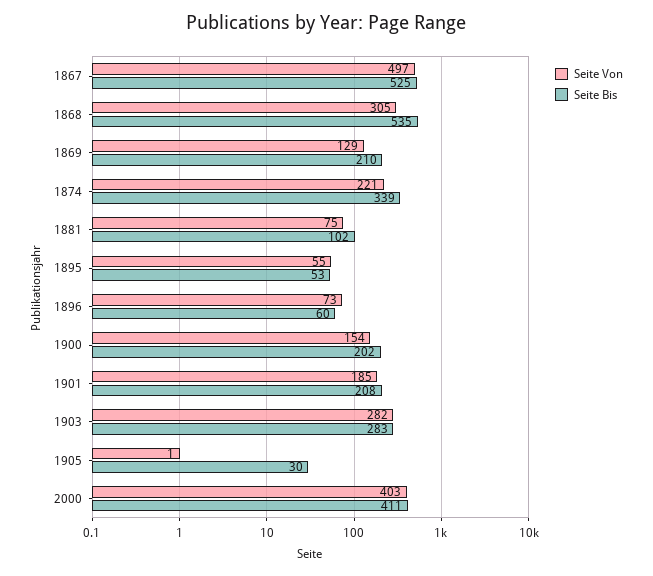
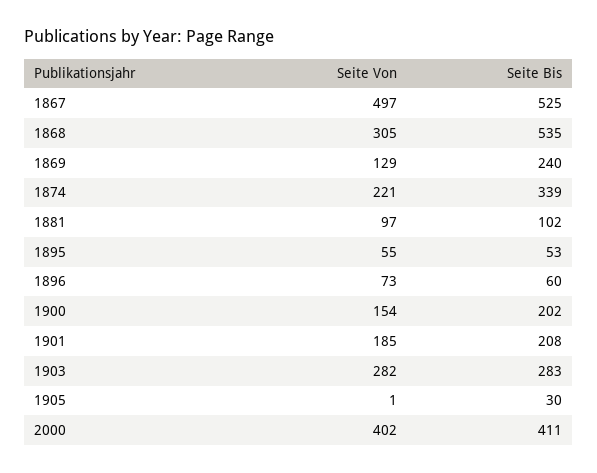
Seite Bis, 1869: 210 -> 240
Seite Von, 1881: 75 -> 97
Seite Von, 2000: 403 -> 402

